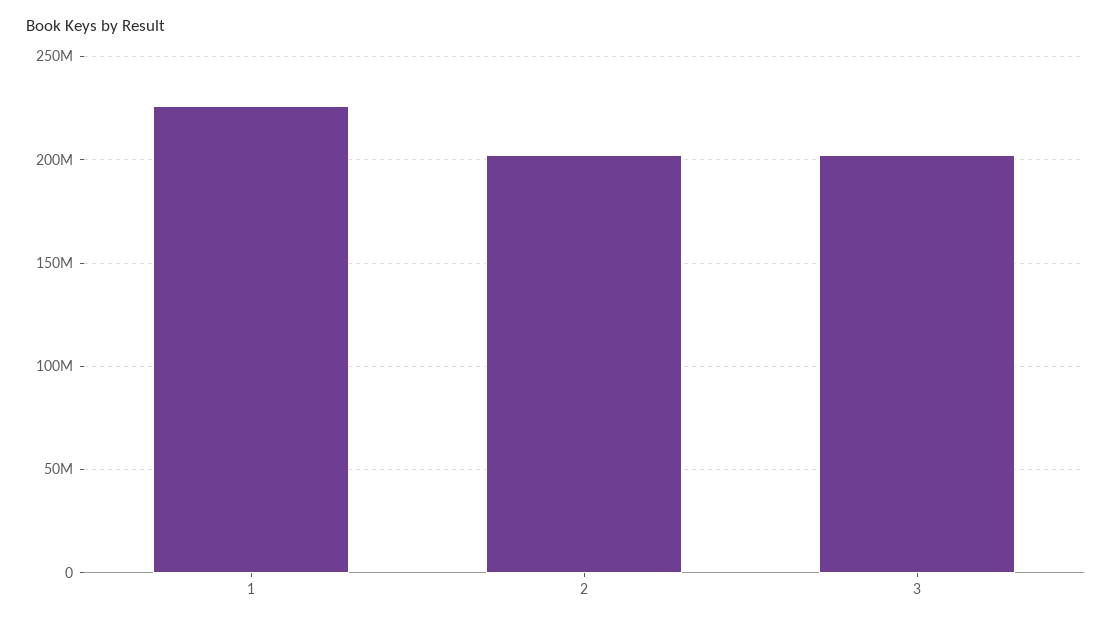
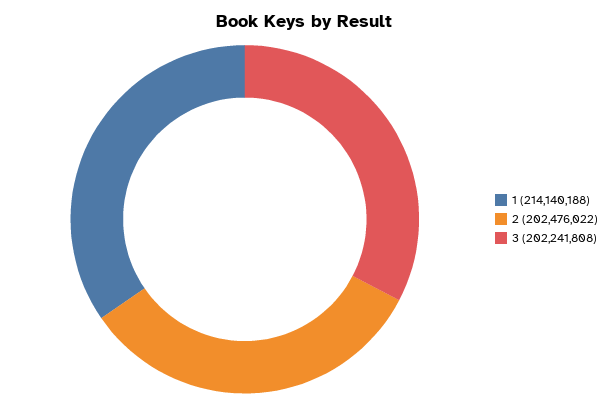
1: 225000000 -> 214140188

